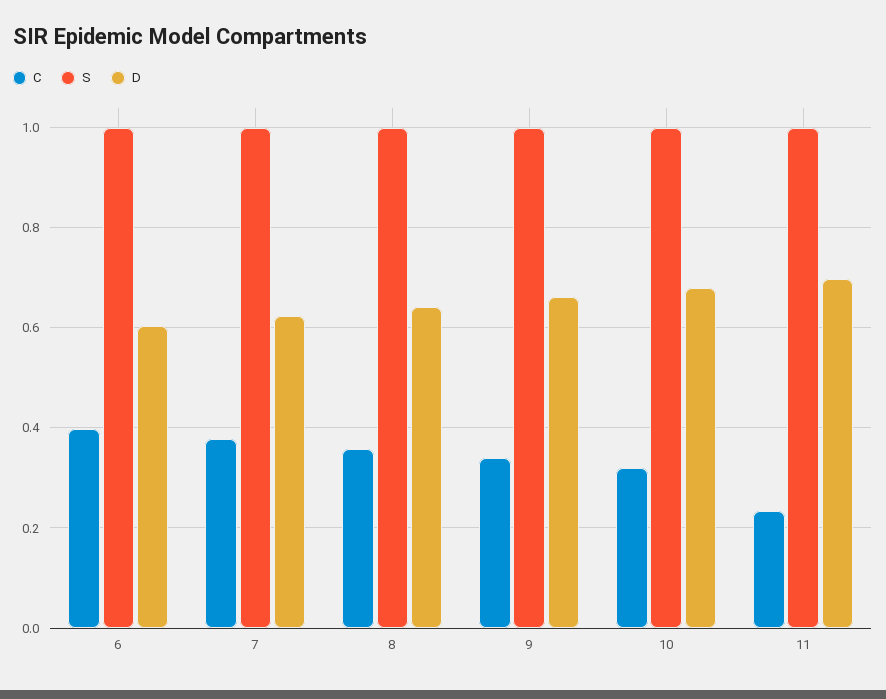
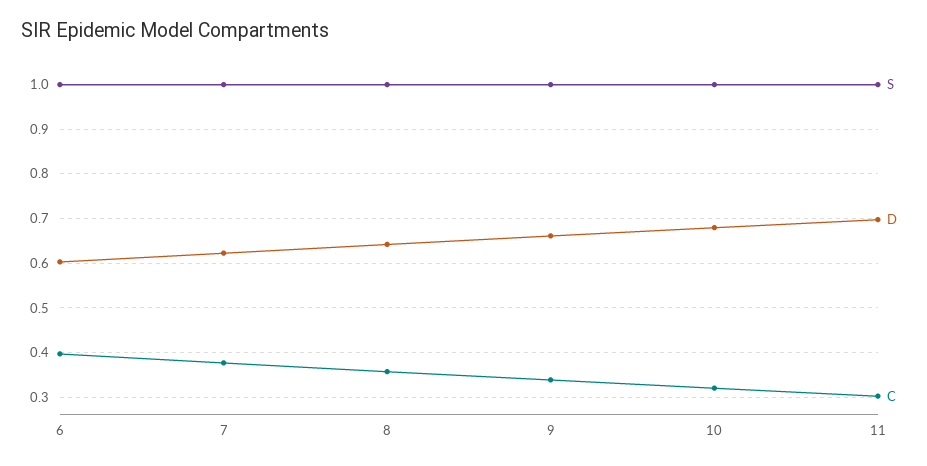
C, 11: 0.24 -> 0.3

